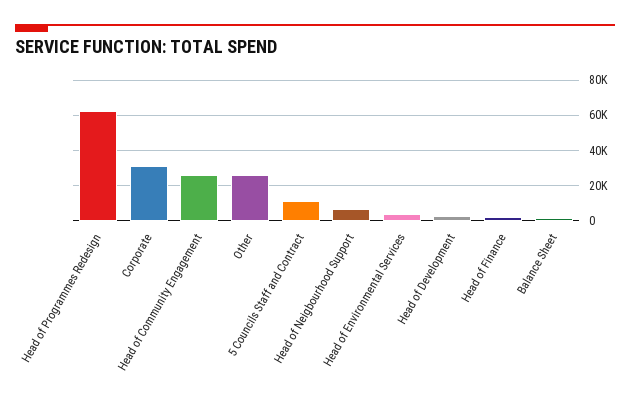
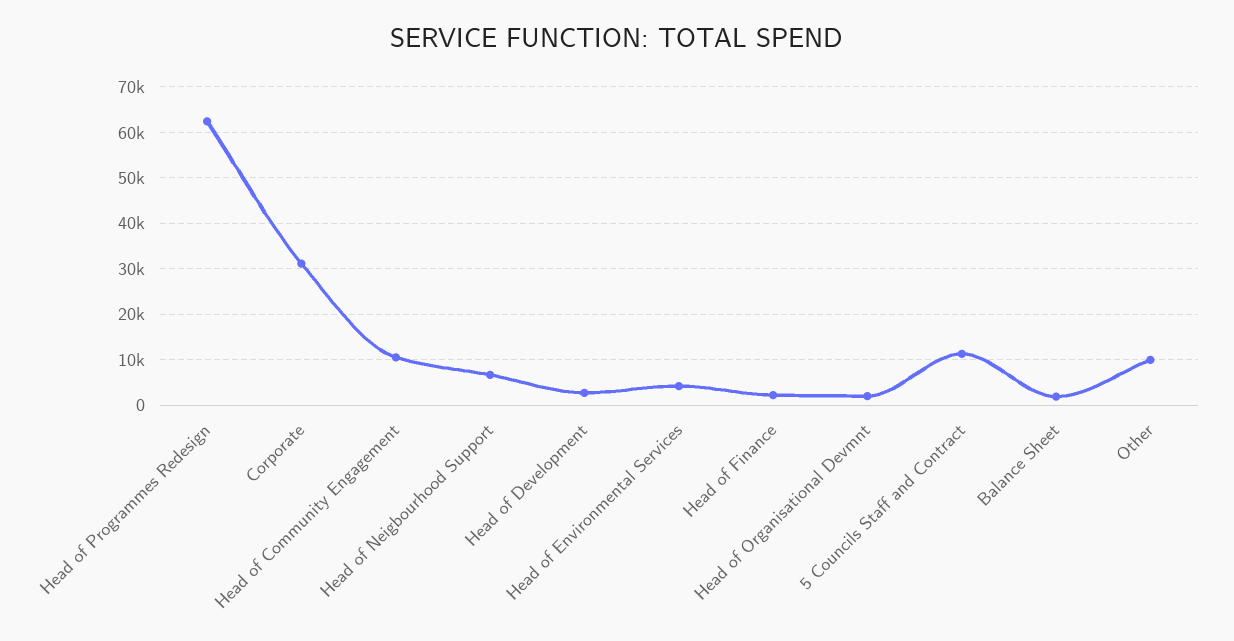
Head of Community Engagement: 25000 -> 10000
Other: 25000 -> 10000
Head of Organisational Devmnt: none -> 2000

